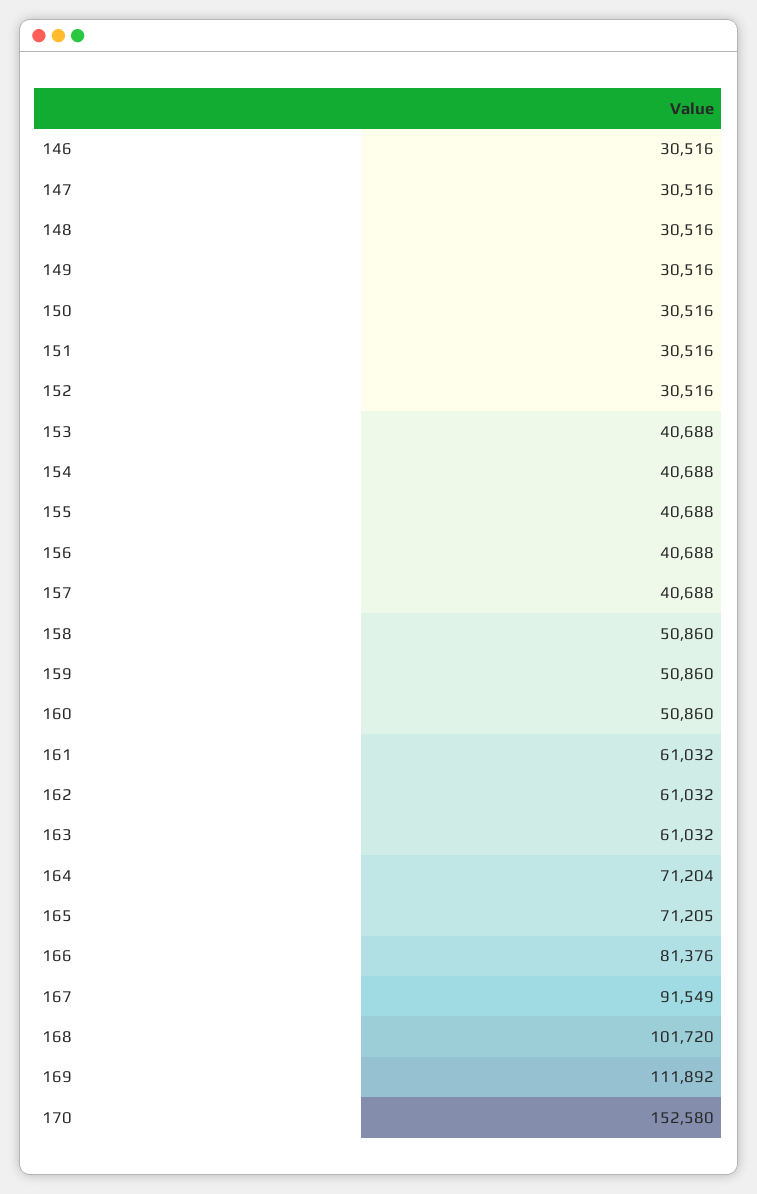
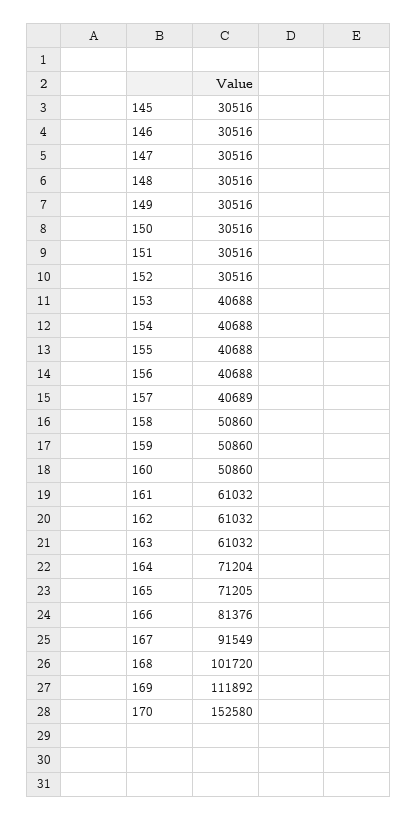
157: 40688 -> 40689
145: none -> 30516

